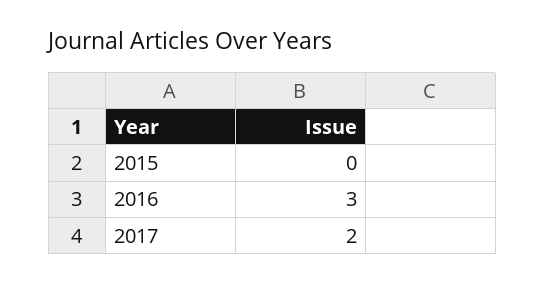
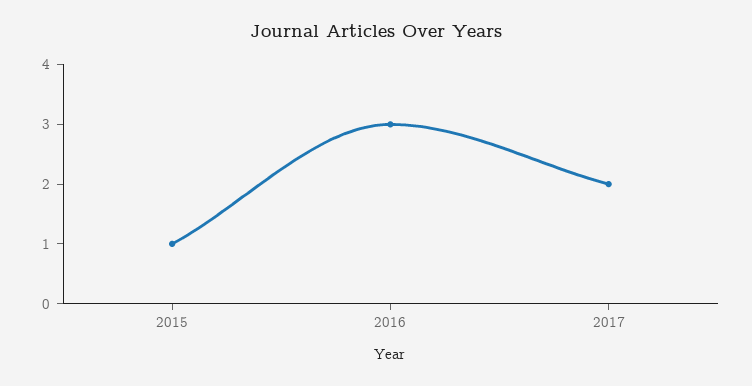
2015: 0 -> 1

